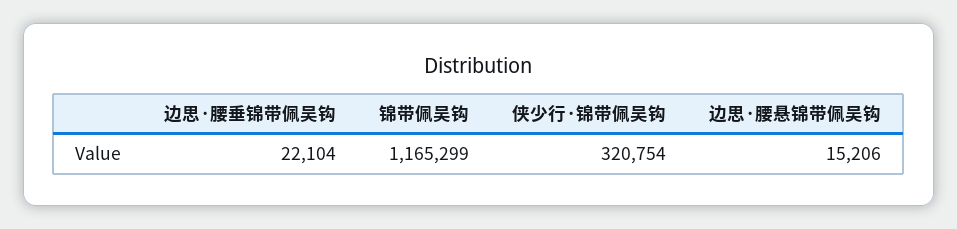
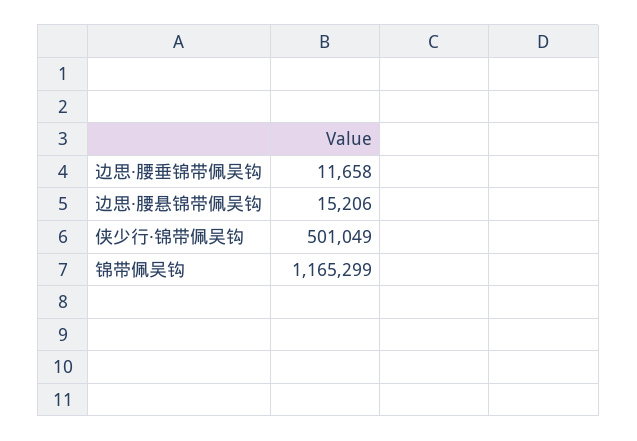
边思·腰垂锦带佩吴钩: 22104 -> 11658
侠少行·锦带佩吴钩: 320754 -> 501049

